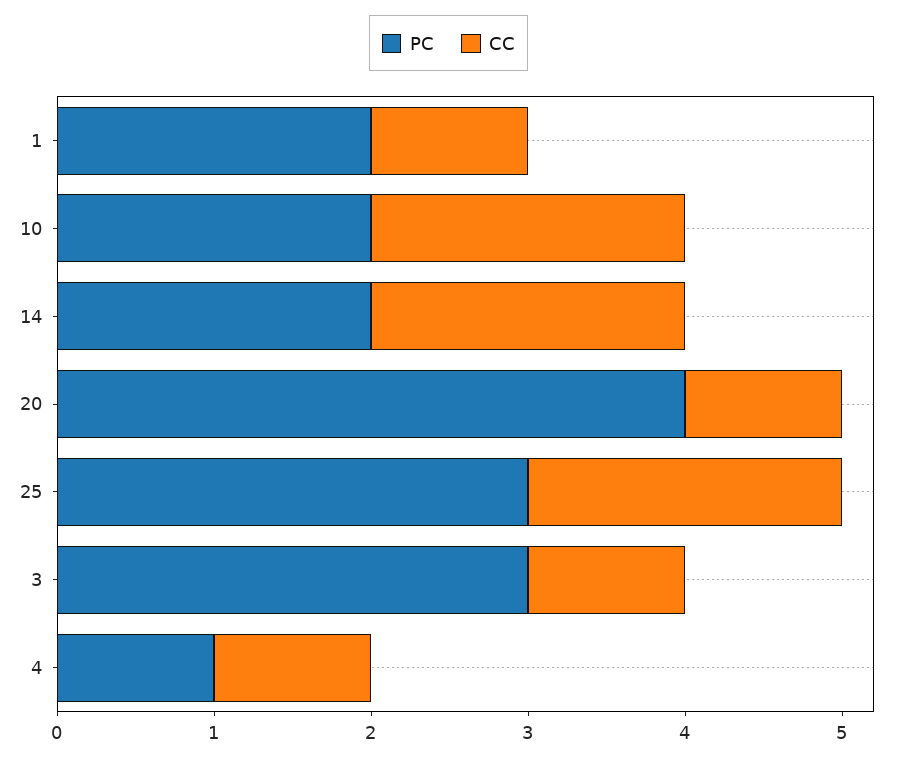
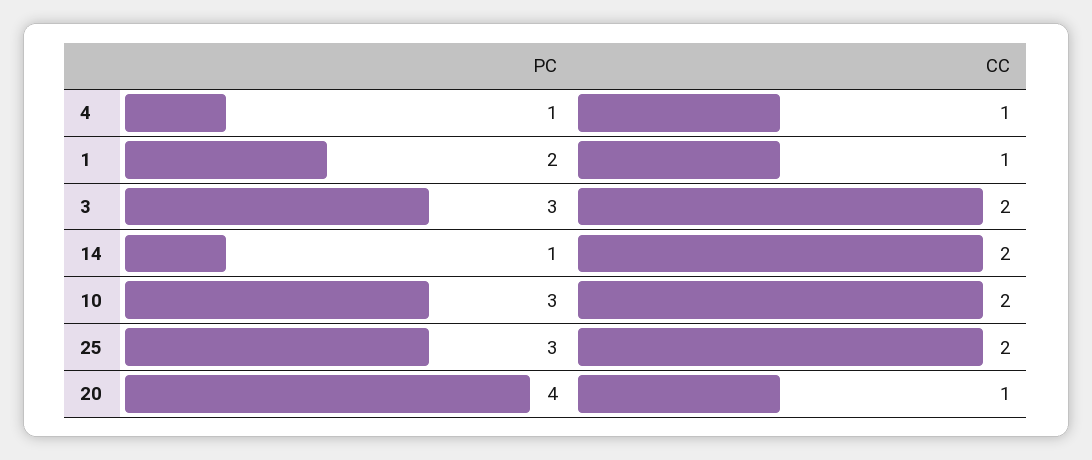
PC, 10: 2 -> 3
PC, 14: 2 -> 1
CC, 3: 1 -> 2

